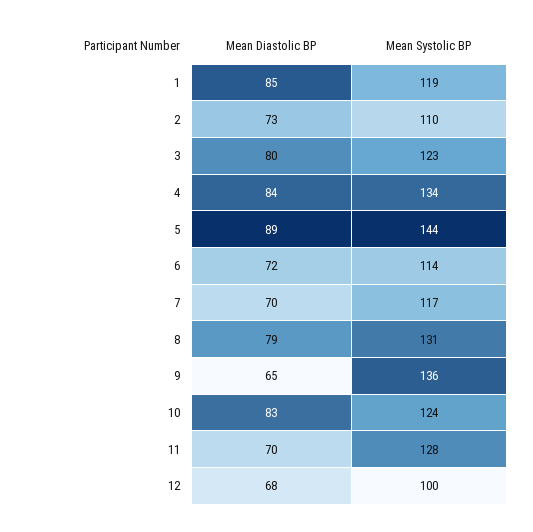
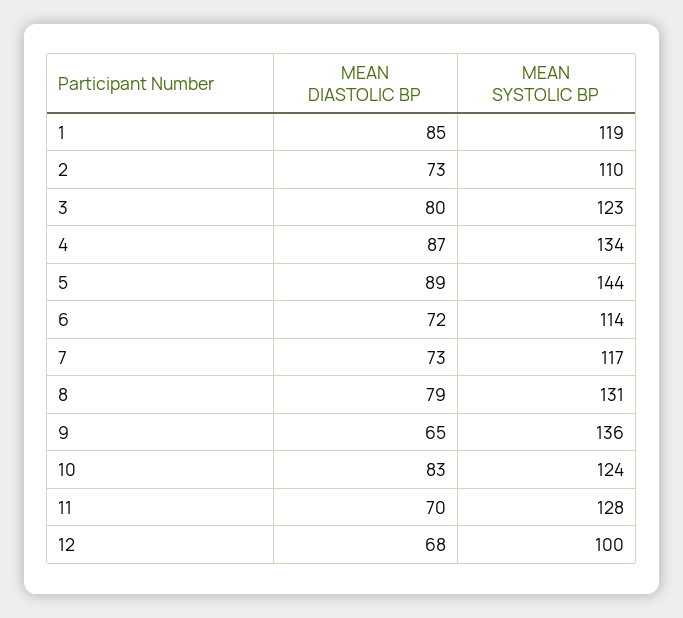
Mean Diastolic BP, 4: 84 -> 87
Mean Diastolic BP, 7: 70 -> 73

